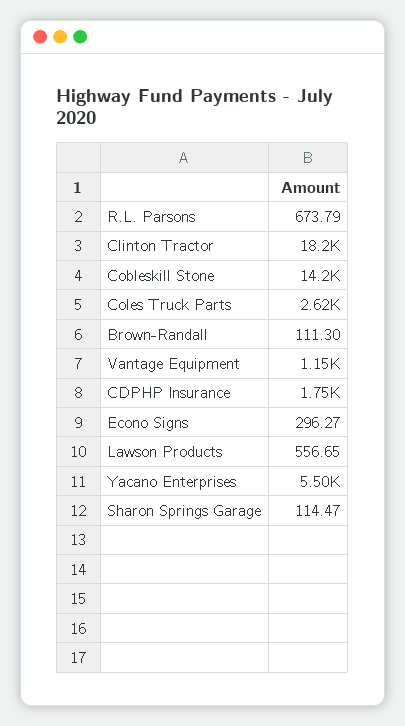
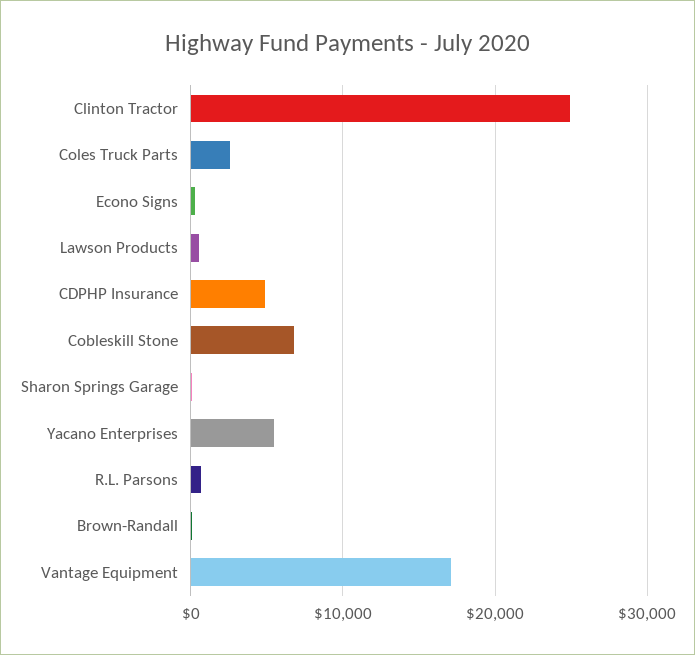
Clinton Tractor: 18200 -> 25000
Cobleskill Stone: 14200 -> 7000
Vantage Equipment: 1150 -> 17000
CDPHP Insurance: 1750 -> 5000

